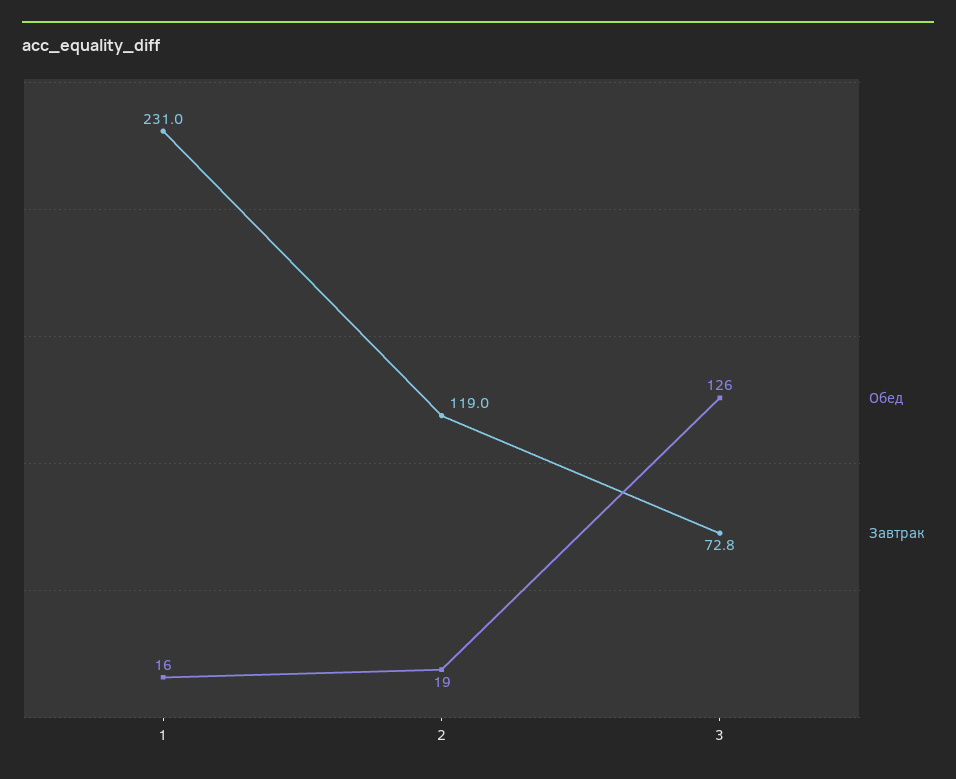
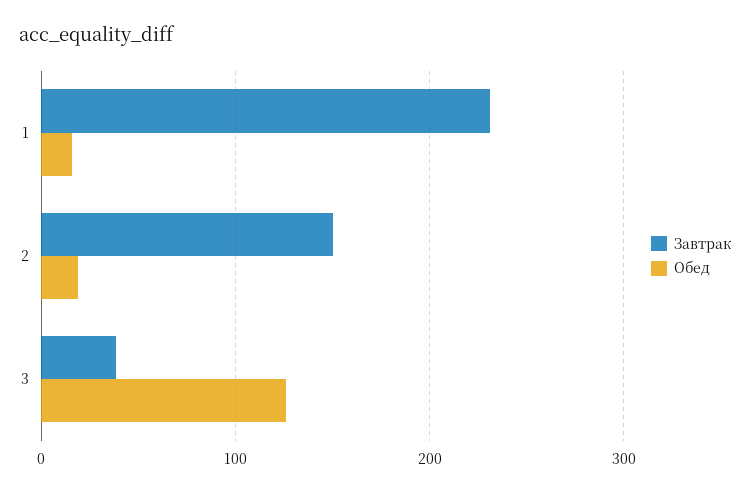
Завтрак, 2: 119 -> 150
Завтрак, 3: 72.8 -> 40

